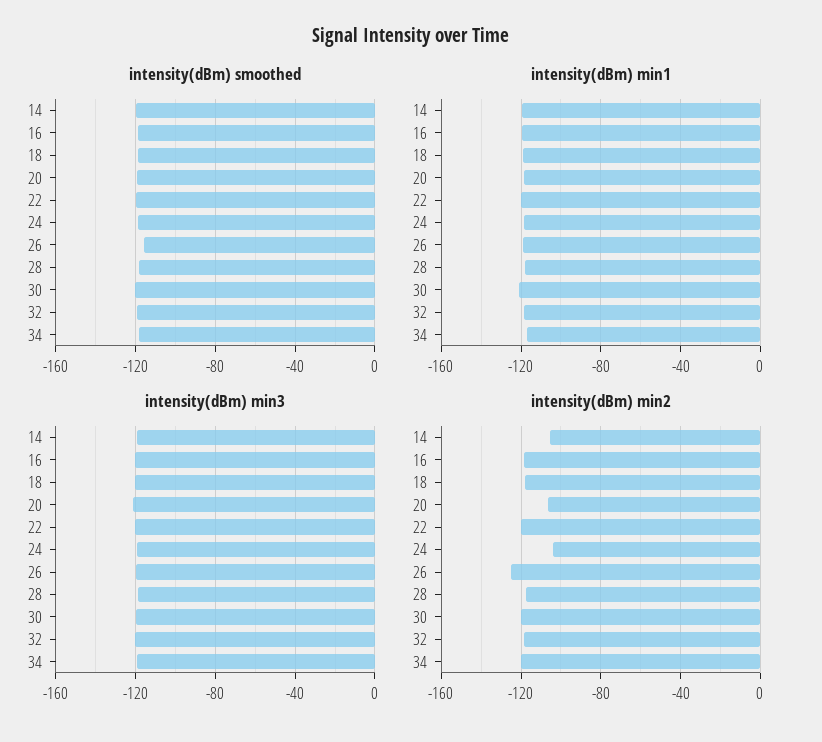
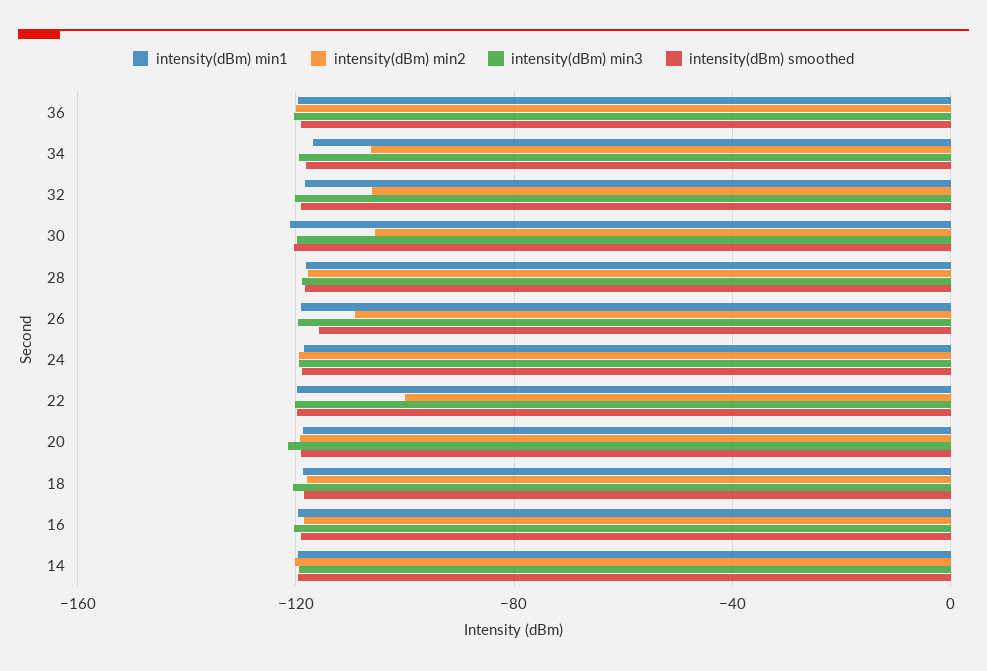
intensity(dBm) min2, 14: -105 -> -120
intensity(dBm) min2, 20: -105 -> -120
intensity(dBm) min2, 22: -120 -> -100
intensity(dBm) min2, 24: -105 -> -120
intensity(dBm) min2, 26: -125 -> -110
intensity(dBm) min2, 30: -120 -> -105
intensity(dBm) min2, 32: -120 -> -105
intensity(dBm) min2, 34: -120 -> -105
intensity(dBm) min1, 36: none -> -120
intensity(dBm) min2, 36: none -> -120
intensity(dBm) min3, 36: none -> -120
intensity(dBm) smoothed, 36: none -> -120

